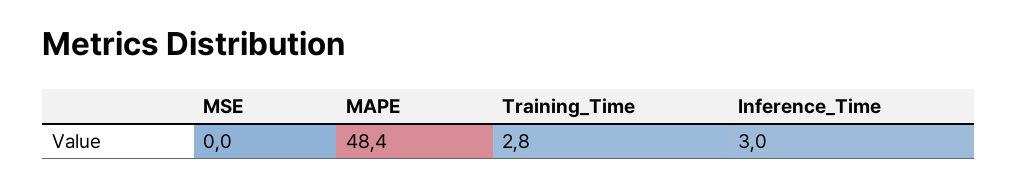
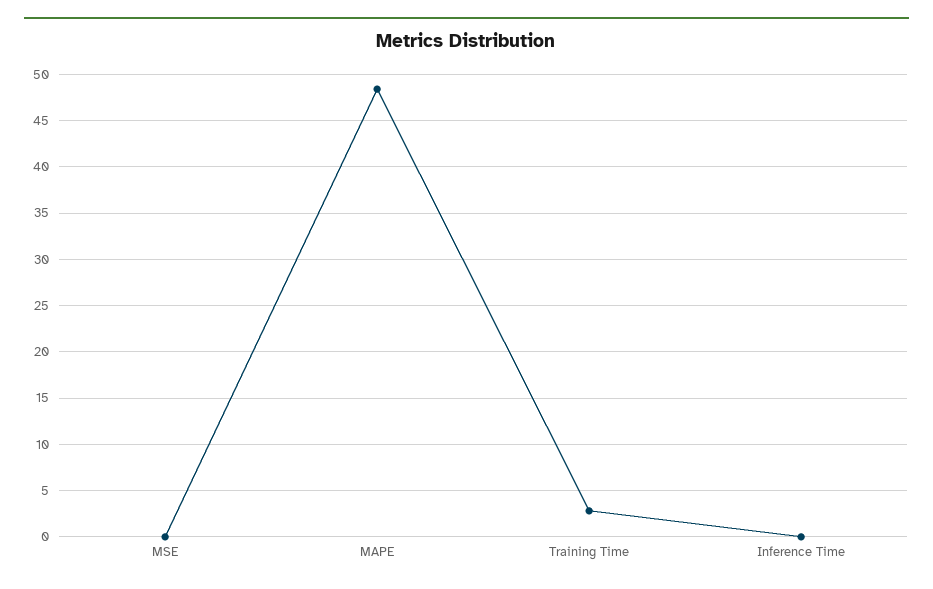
Inference_Time: 3 -> 0

